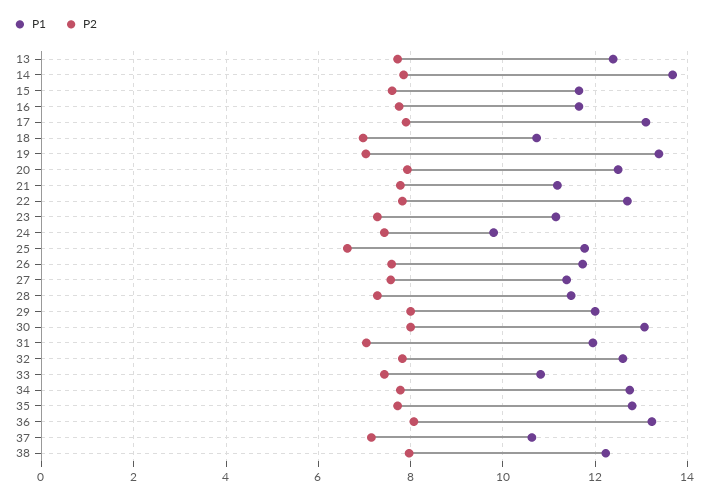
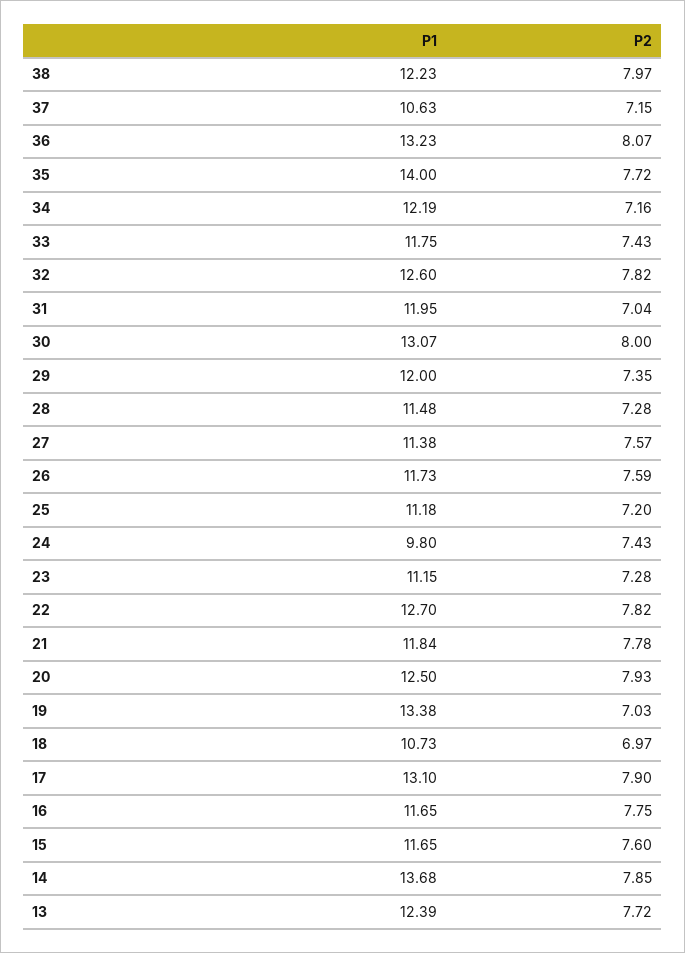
P1, 21: 11.2 -> 11.84
P1, 25: 11.8 -> 11.18
P2, 25: 6.6 -> 7.2
P2, 29: 8 -> 7.35
P1, 33: 10.8 -> 11.75
P1, 34: 12.8 -> 12.19
P2, 34: 7.8 -> 7.16
P1, 35: 12.8 -> 14

